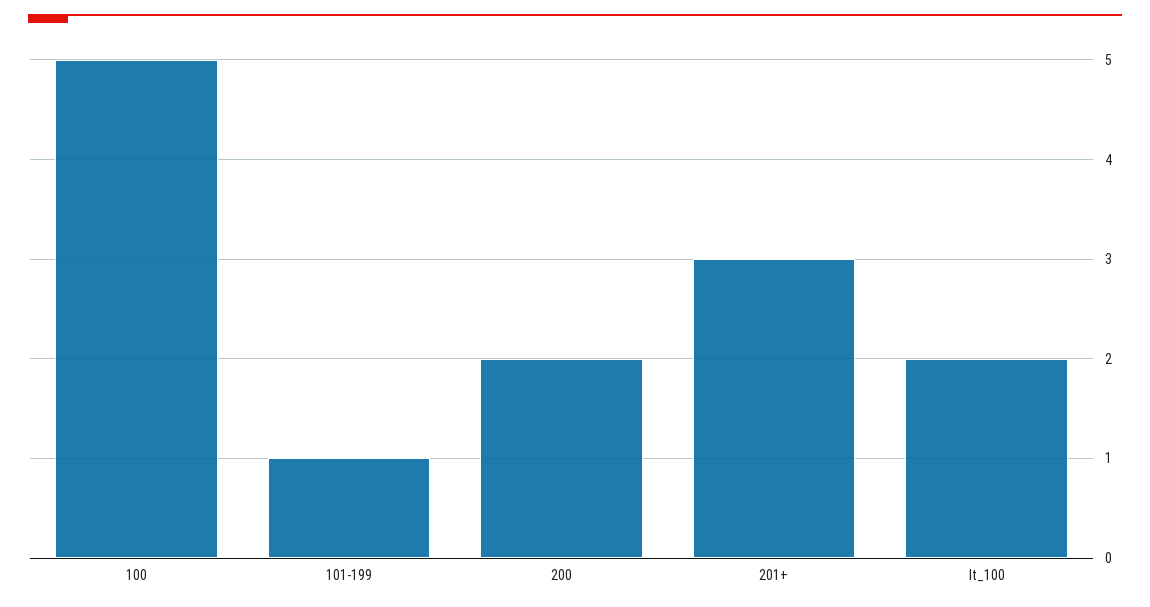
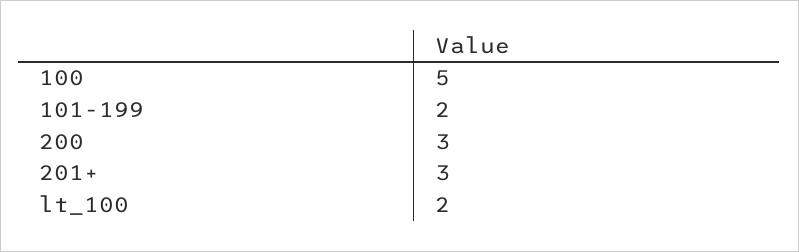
101-199: 1 -> 2
200: 2 -> 3

